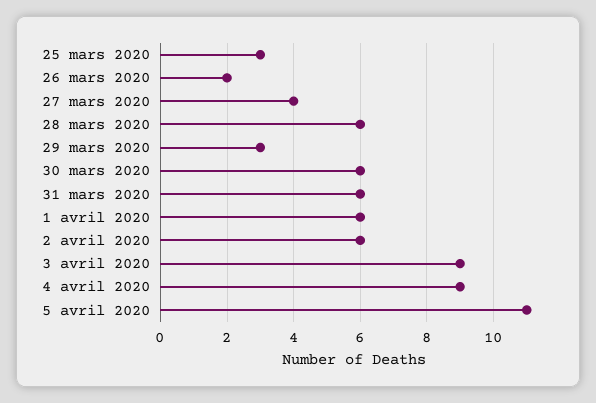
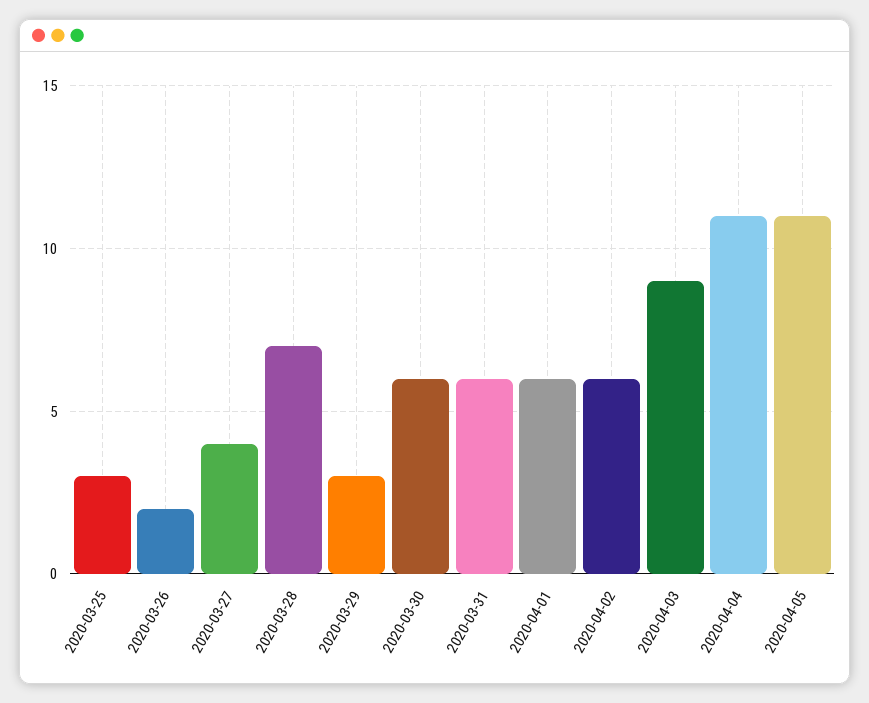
28 mars 2020: 6 -> 7
4 avril 2020: 9 -> 11

